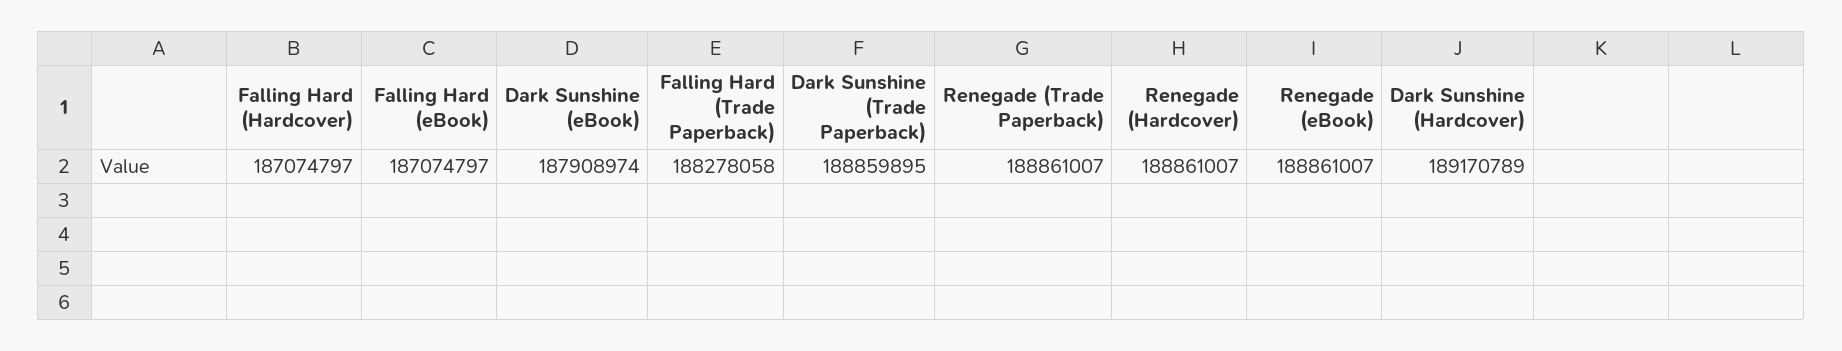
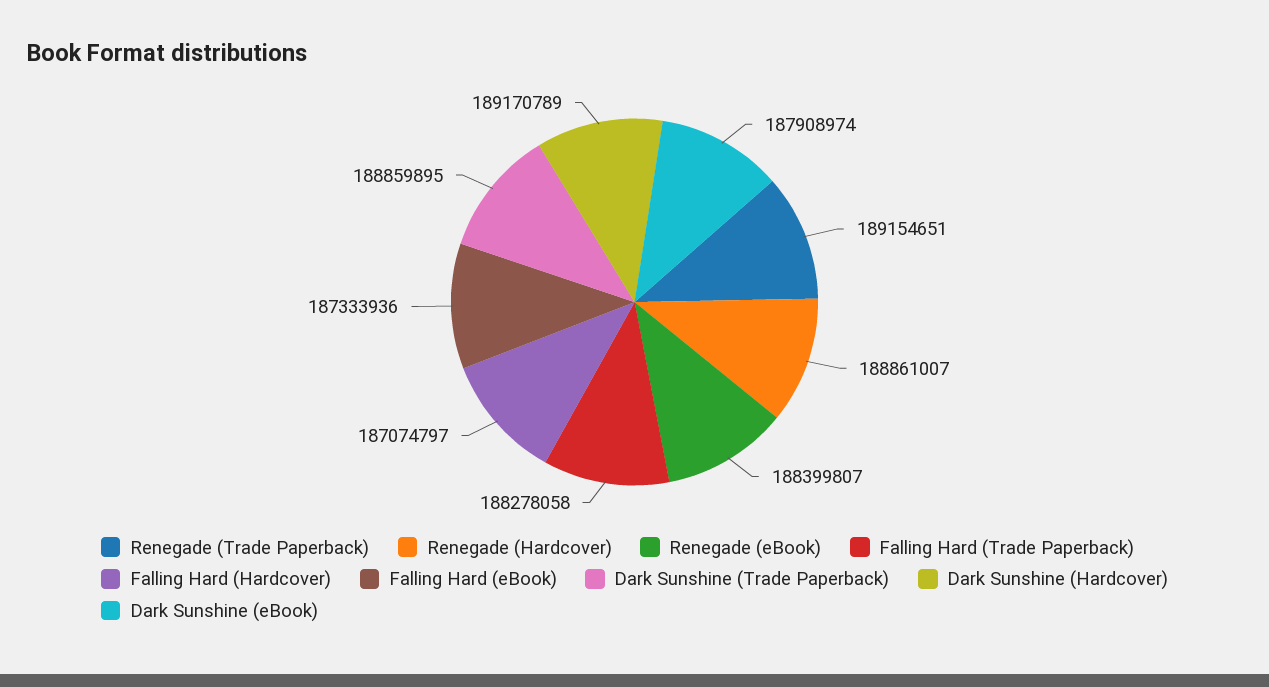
Falling Hard (eBook): 187074797 -> 187333936
Renegade (Trade Paperback): 188861007 -> 189154651
Renegade (eBook): 188861007 -> 188399807

